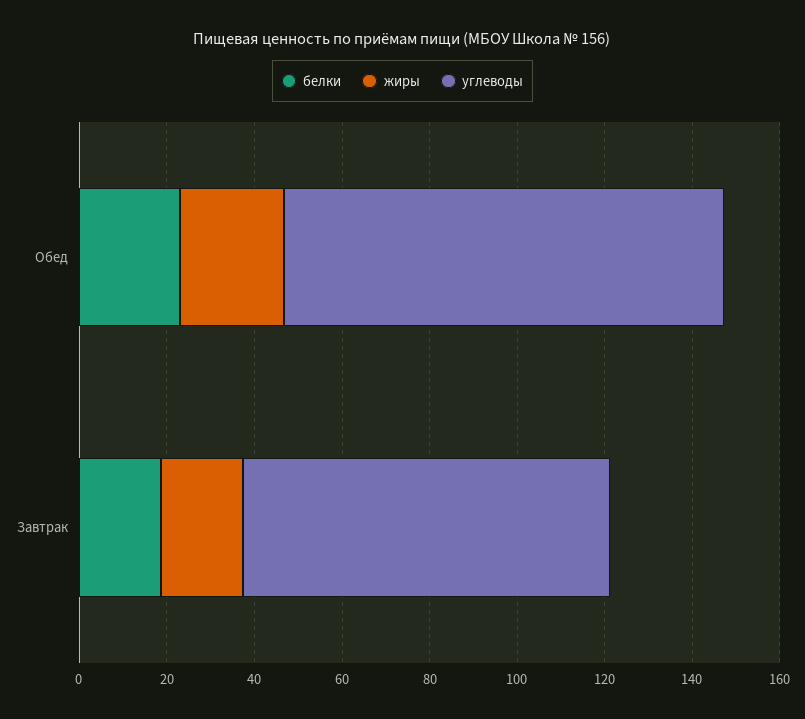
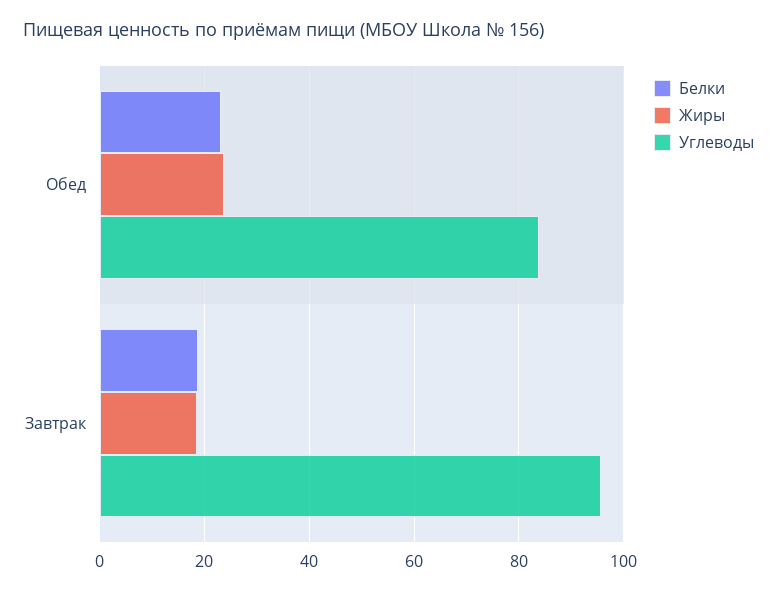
углеводы, Обед: 100 -> 84
углеводы, Завтрак: 85 -> 96

